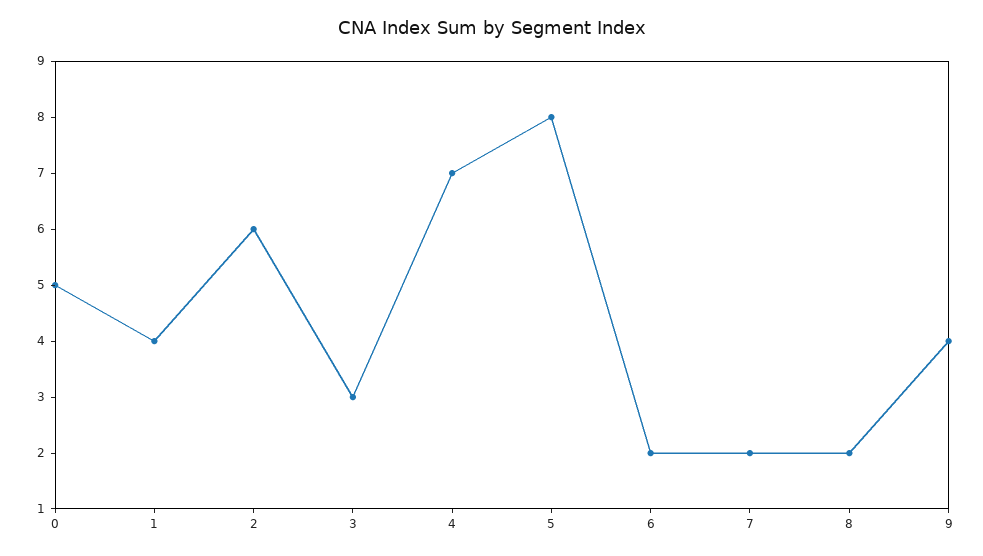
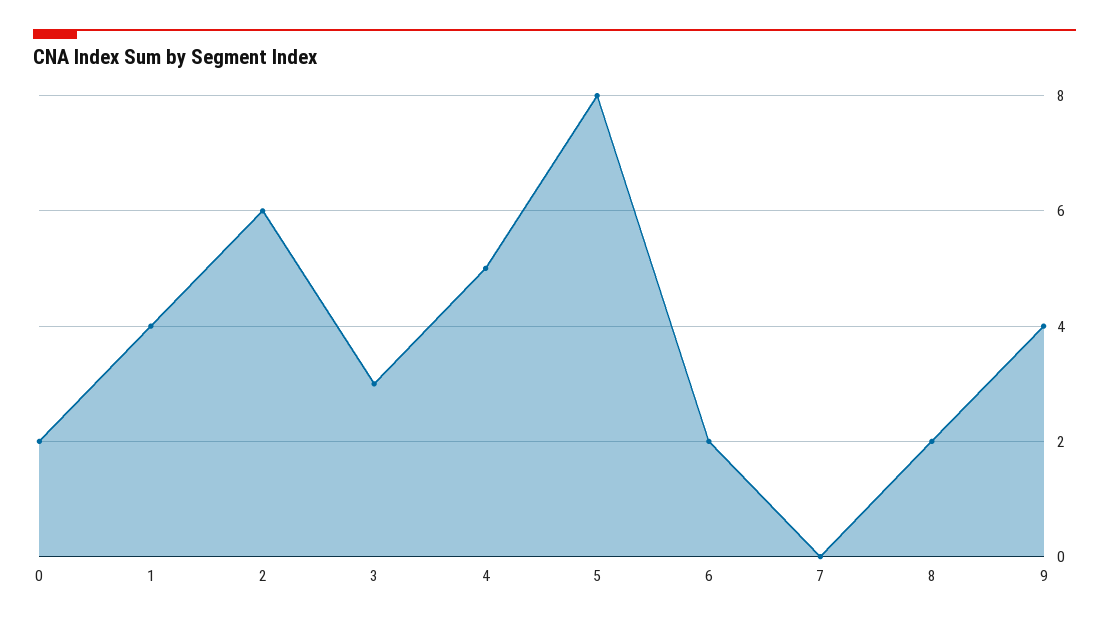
0: 5 -> 2
4: 7 -> 5
7: 2 -> 0

